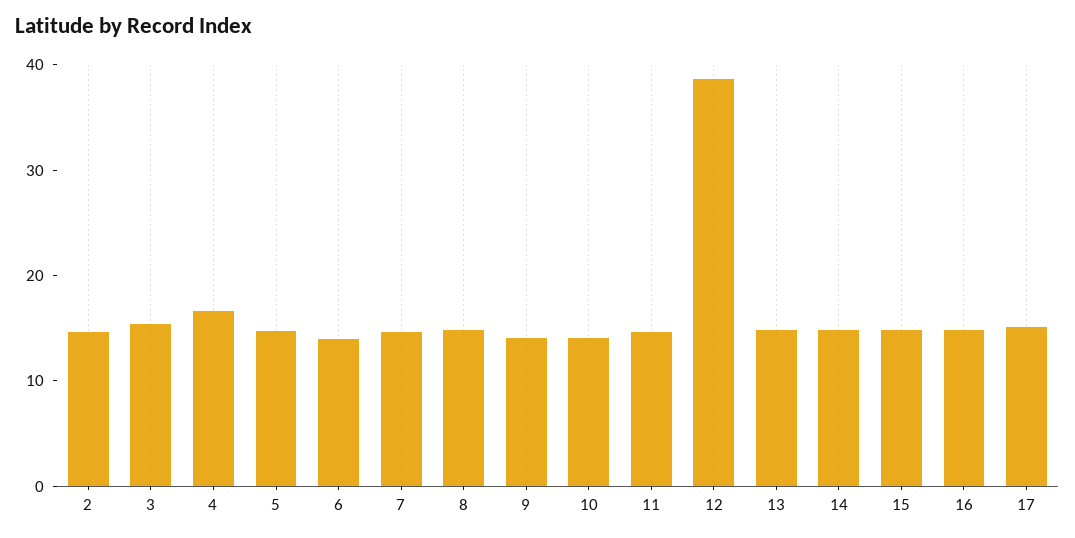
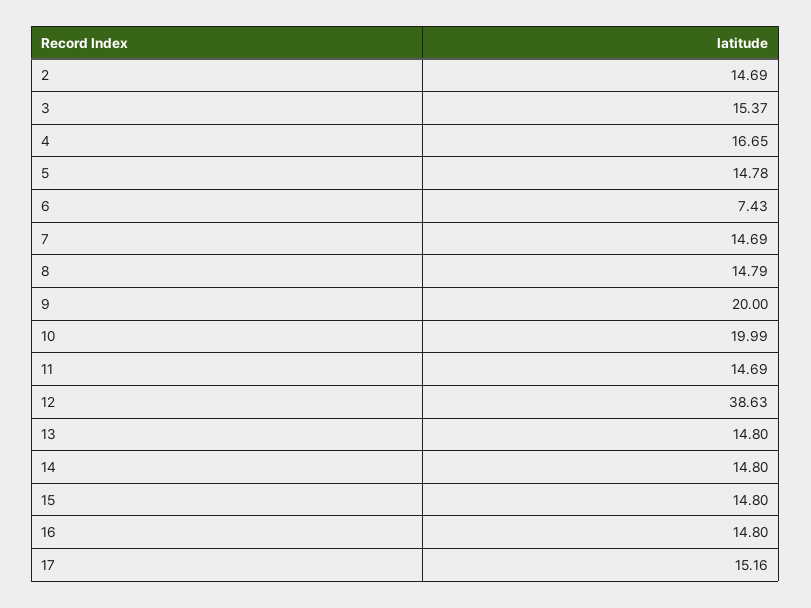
6: 14 -> 7.43
9: 14 -> 20
10: 14 -> 19.99

